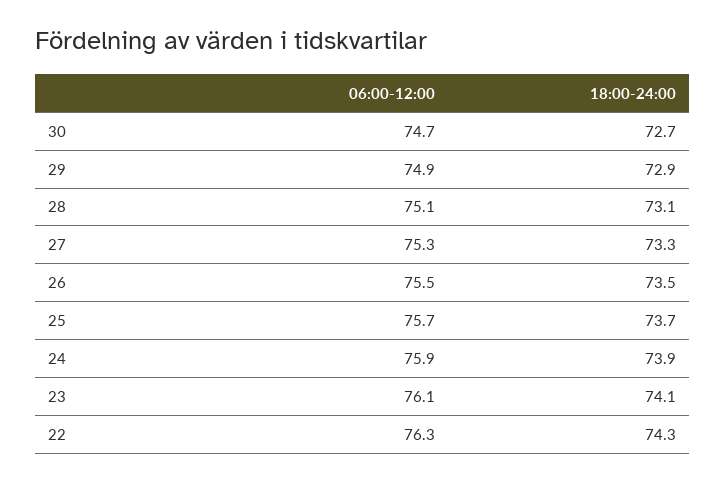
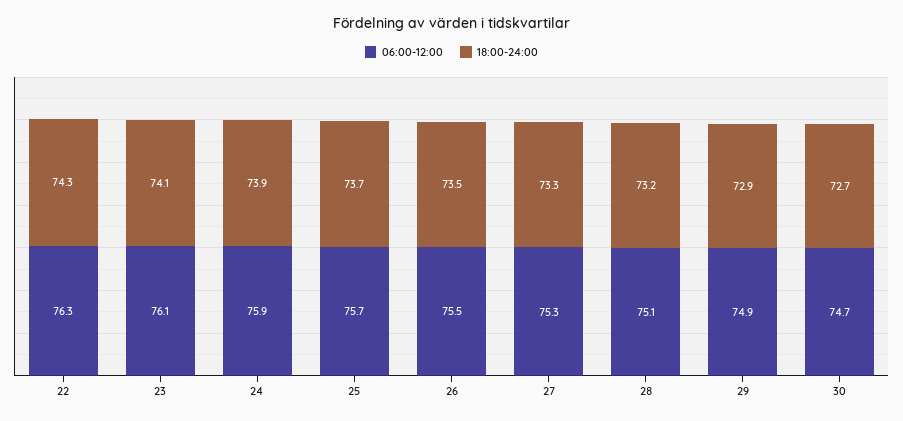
18:00-24:00, 28: 73.1 -> 73.2

